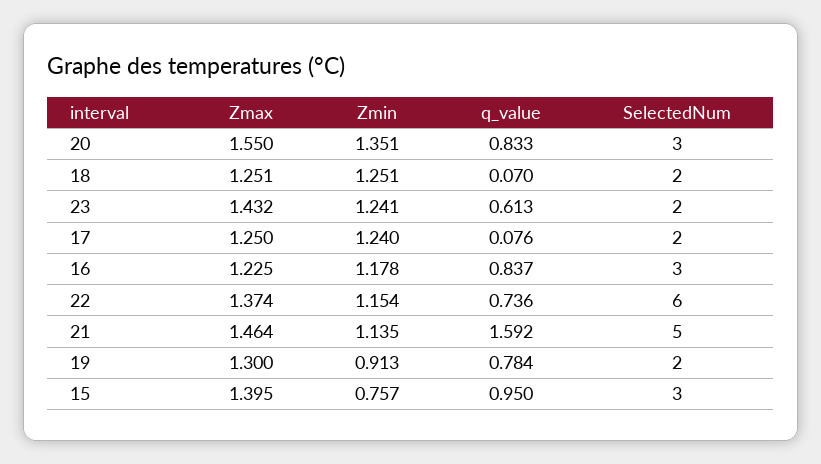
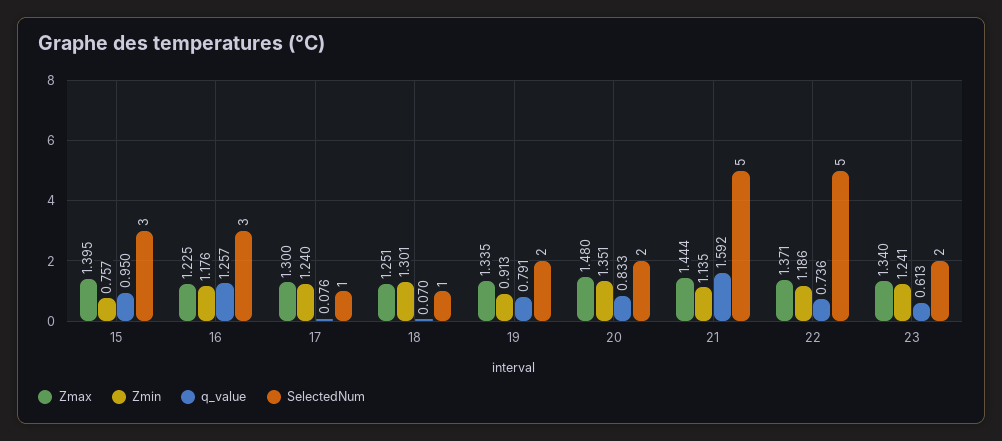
Zmax, 20: 1.55 -> 1.48
SelectedNum, 20: 3 -> 2
Zmin, 18: 1.251 -> 1.301
SelectedNum, 18: 2 -> 1
Zmax, 23: 1.432 -> 1.34
Zmax, 17: 1.25 -> 1.3
SelectedNum, 17: 2 -> 1
Zmin, 16: 1.178 -> 1.176
q_value, 16: 0.837 -> 1.257
Zmax, 22: 1.374 -> 1.371
Zmin, 22: 1.154 -> 1.186
SelectedNum, 22: 6 -> 5
Zmax, 21: 1.464 -> 1.444
Zmax, 19: 1.3 -> 1.335
q_value, 19: 0.784 -> 0.791

